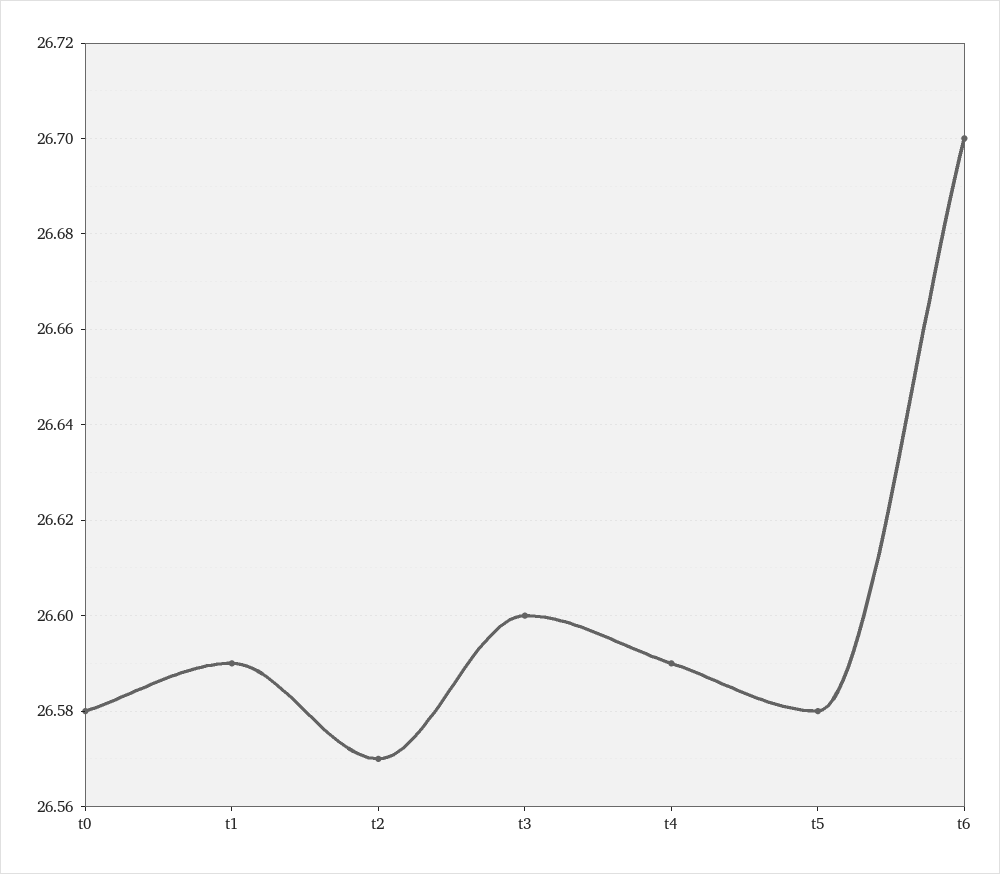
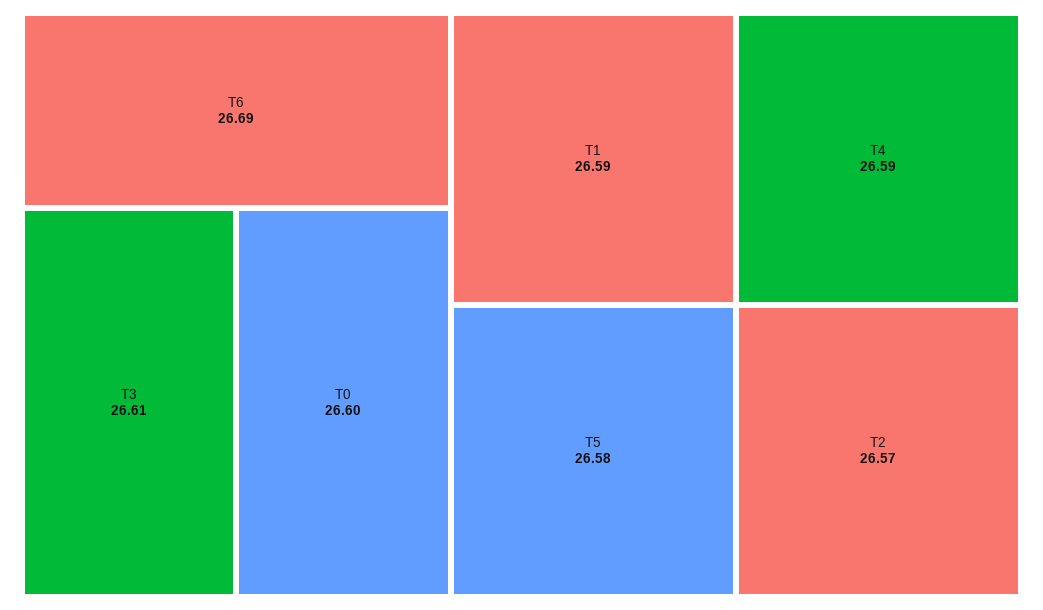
t0: 26.58 -> 26.6
t3: 26.6 -> 26.61
t6: 26.7 -> 26.69

